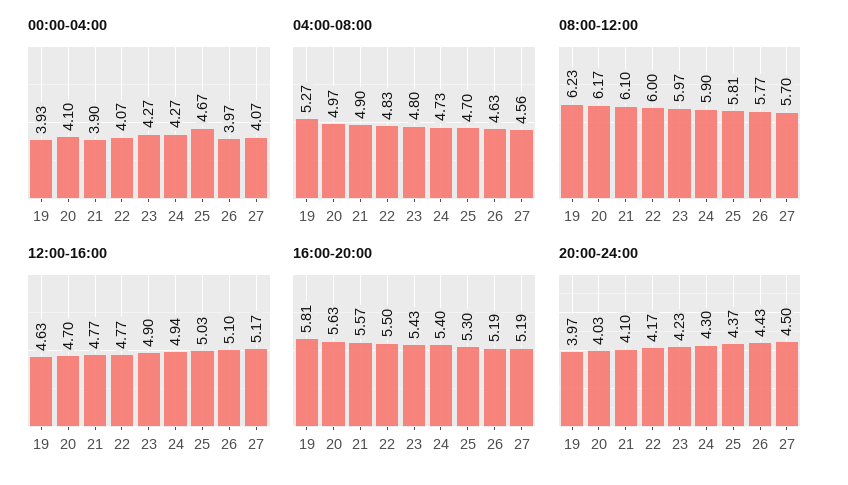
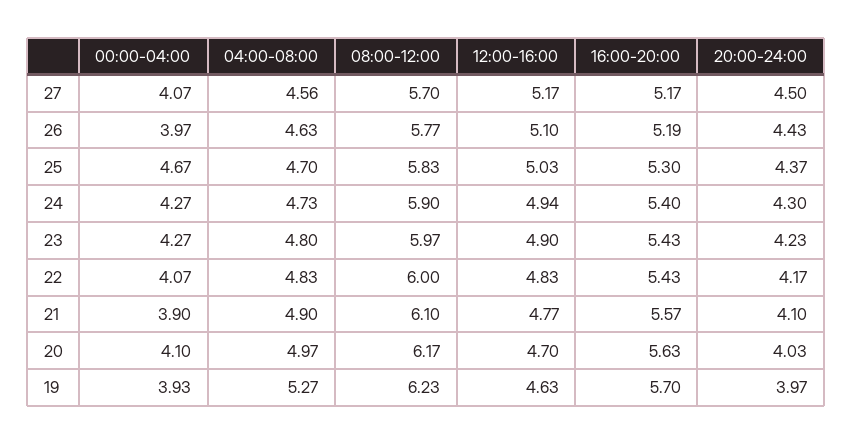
08:00-12:00, 25: 5.81 -> 5.83
12:00-16:00, 22: 4.77 -> 4.83
16:00-20:00, 19: 5.81 -> 5.7
16:00-20:00, 22: 5.5 -> 5.43
16:00-20:00, 27: 5.19 -> 5.17

